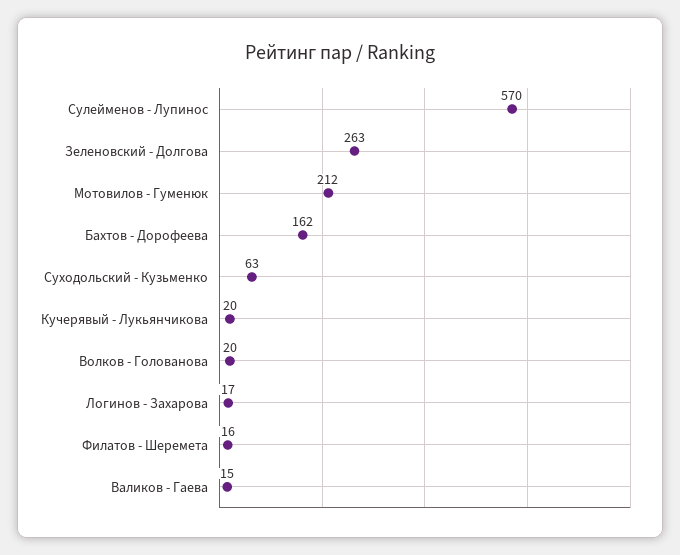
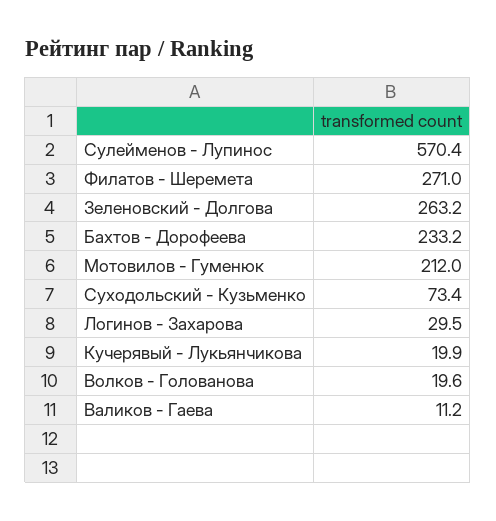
Бахтов - Дорофеева: 162 -> 233.2
Суходольский - Кузьменко: 63 -> 73.4
Логинов - Захарова: 17 -> 29.5
Филатов - Шеремета: 16 -> 271
Валиков - Гаева: 15 -> 11.2

